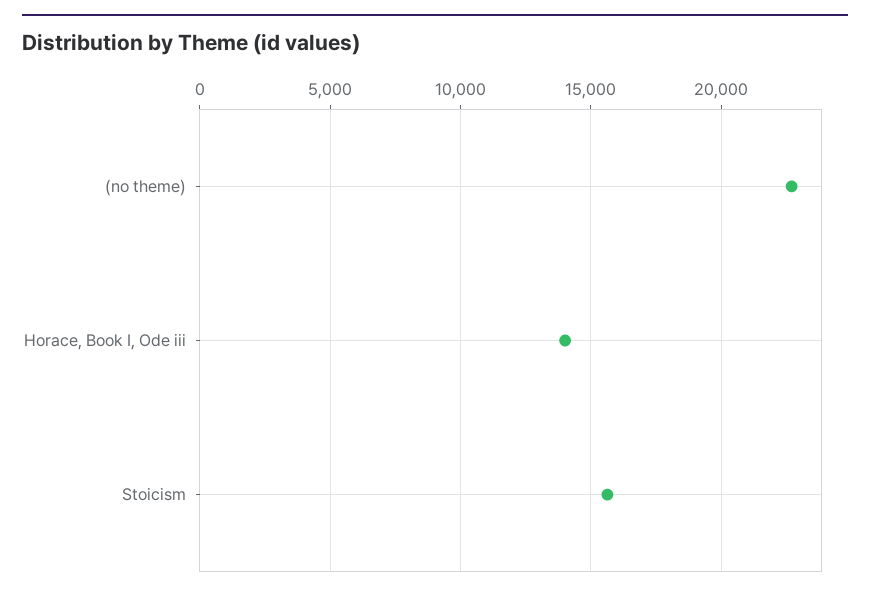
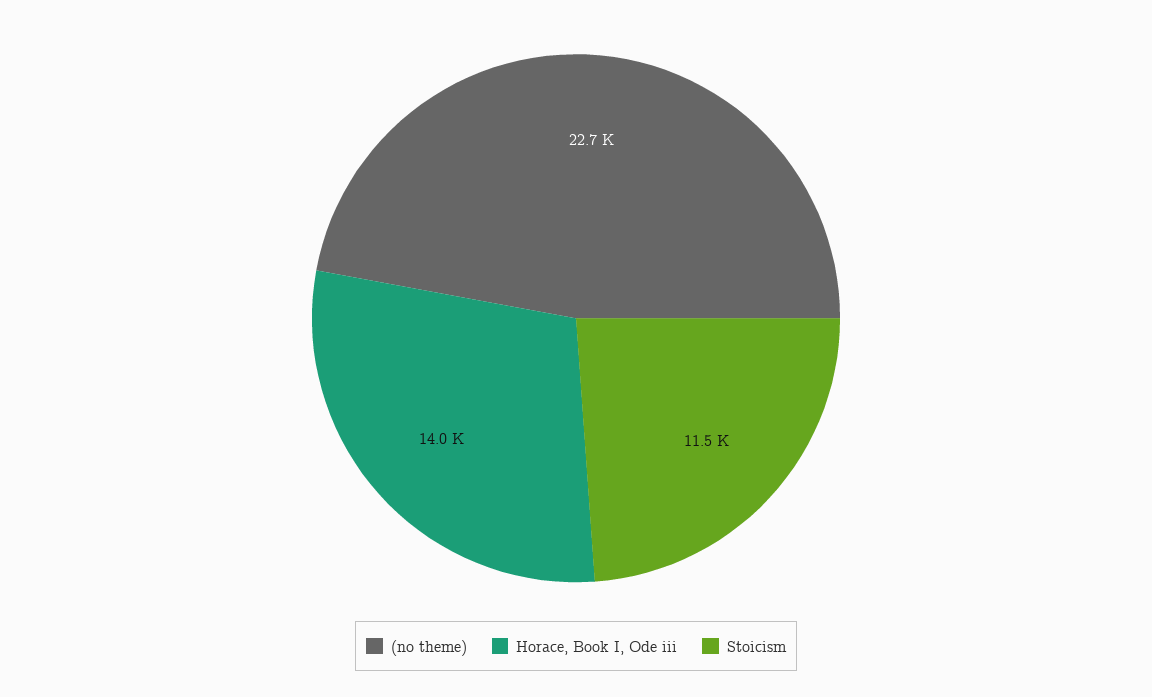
Stoicism: 15500 -> 11500

